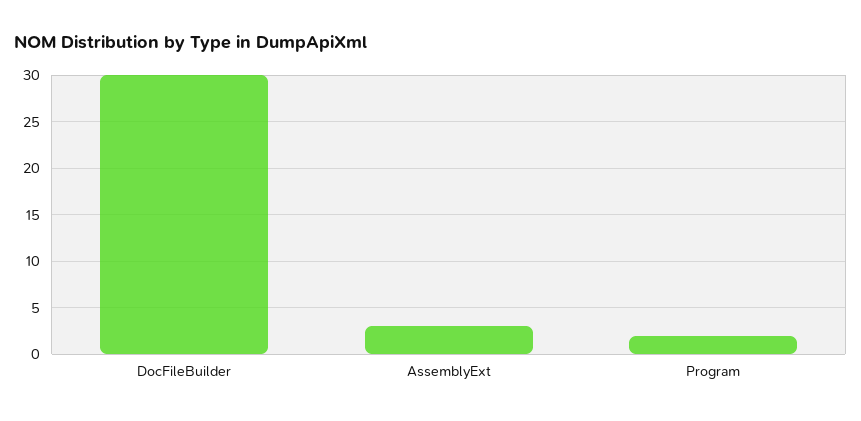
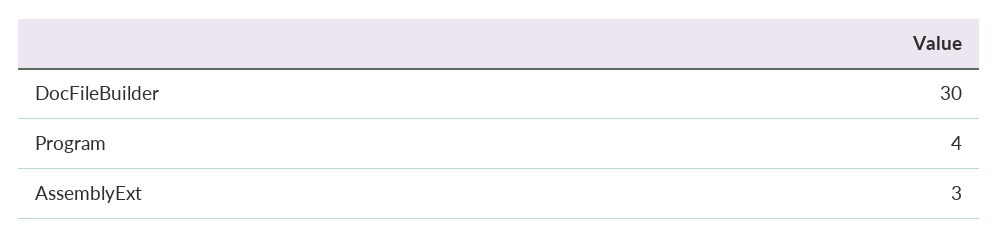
Program: 2 -> 4

